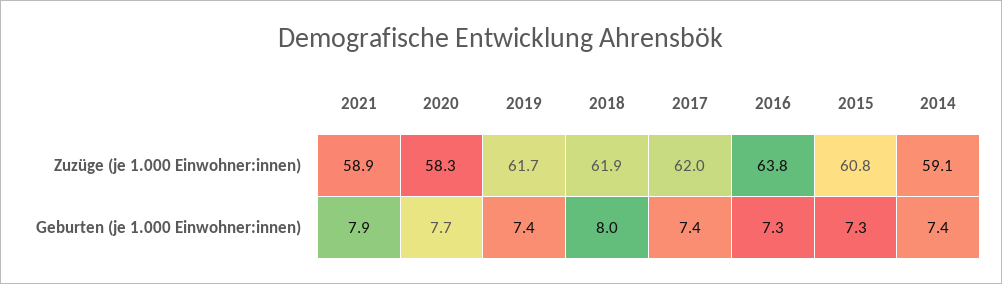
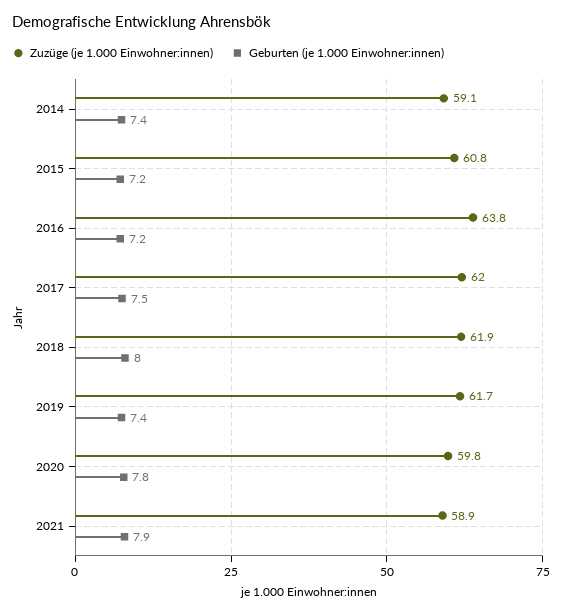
Zuzüge (je 1.000 Einwohner:innen), 2020: 58.3 -> 59.8
Geburten (je 1.000 Einwohner:innen), 2020: 7.7 -> 7.8
Geburten (je 1.000 Einwohner:innen), 2017: 7.4 -> 7.5
Geburten (je 1.000 Einwohner:innen), 2016: 7.3 -> 7.2
Geburten (je 1.000 Einwohner:innen), 2015: 7.3 -> 7.2

